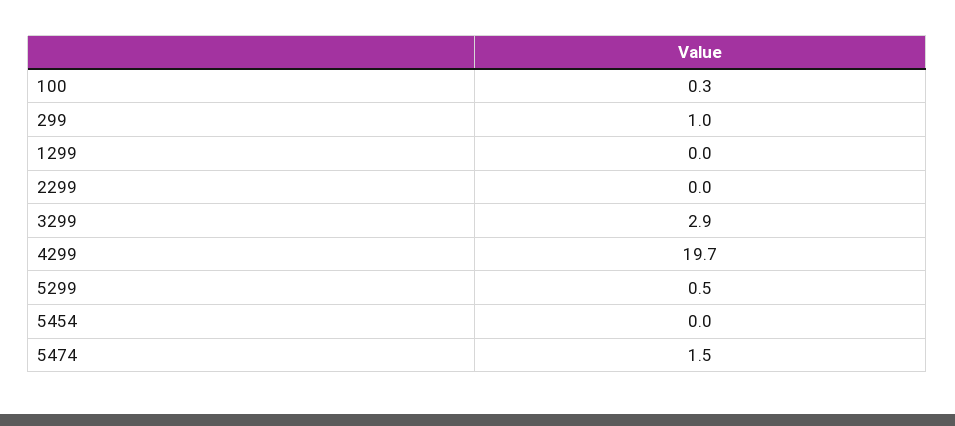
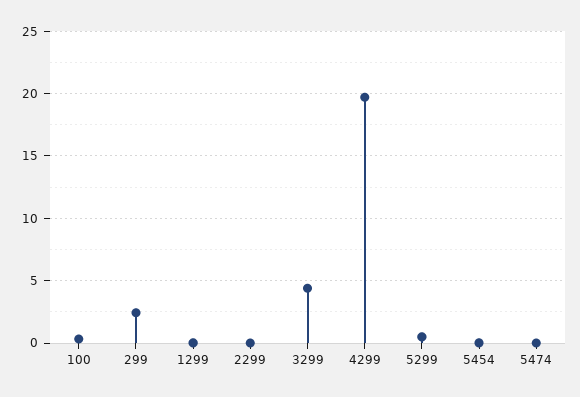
299: 1 -> 2.5
3299: 2.9 -> 4.5
5474: 1.5 -> 0

